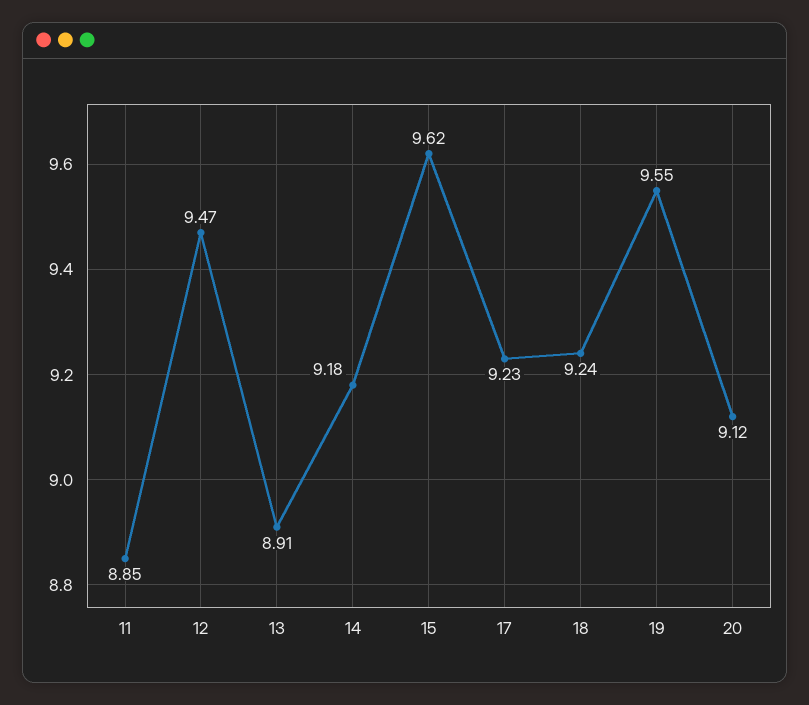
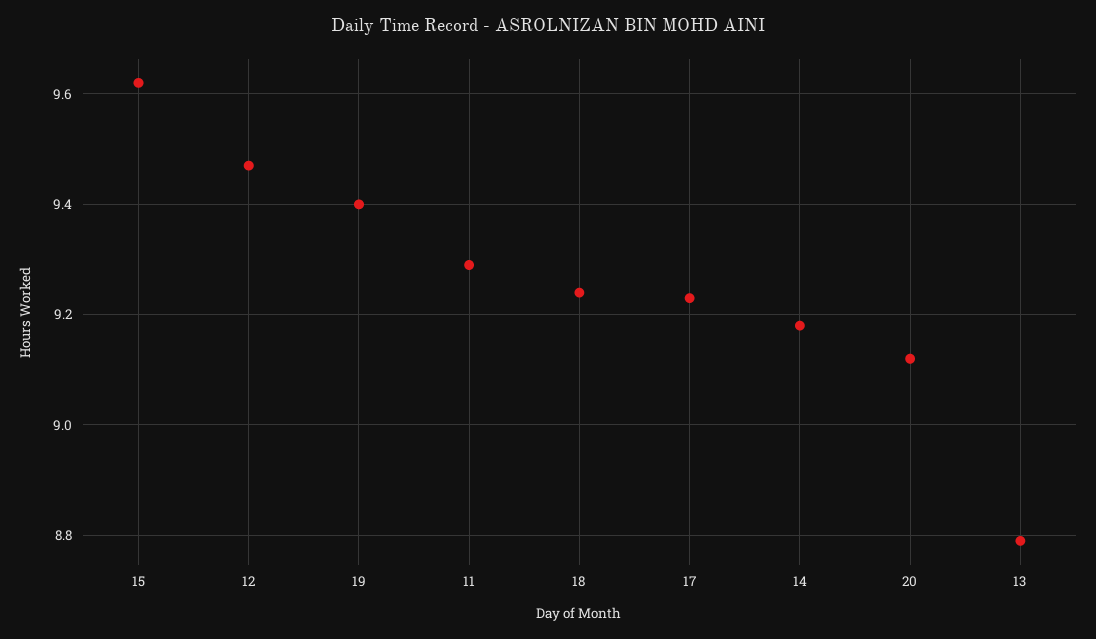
11: 8.85 -> 9.3
13: 8.91 -> 8.8
19: 9.55 -> 9.4

